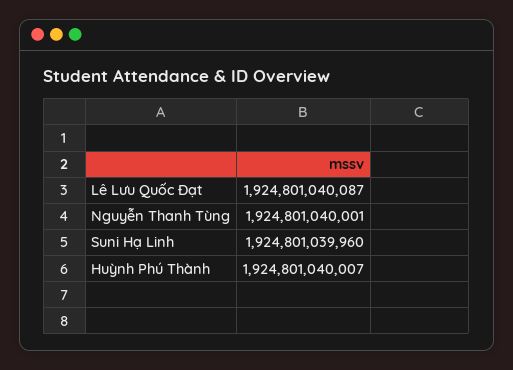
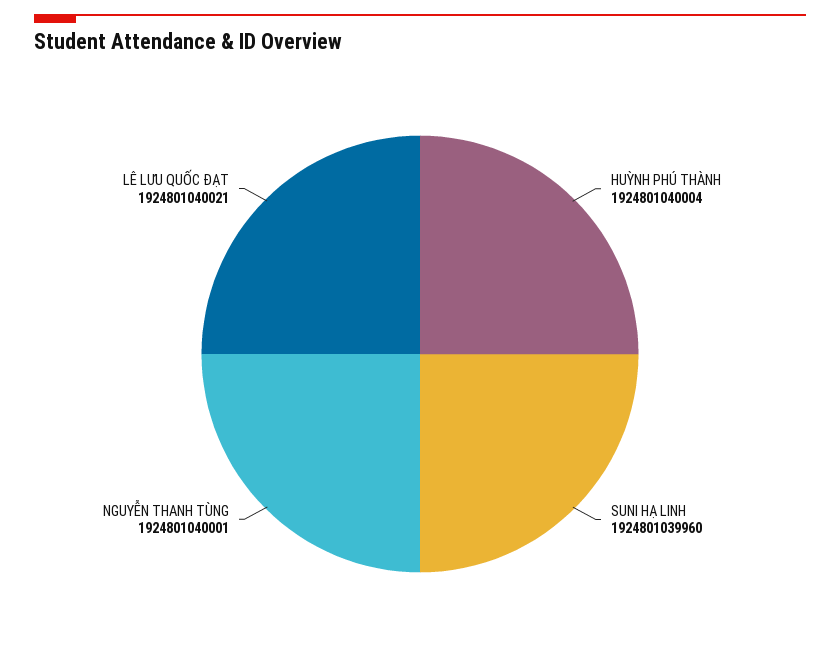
Lê Lưu Quốc Đạt: 1924801040087 -> 1924801040021
Huỳnh Phú Thành: 1924801040007 -> 1924801040004

